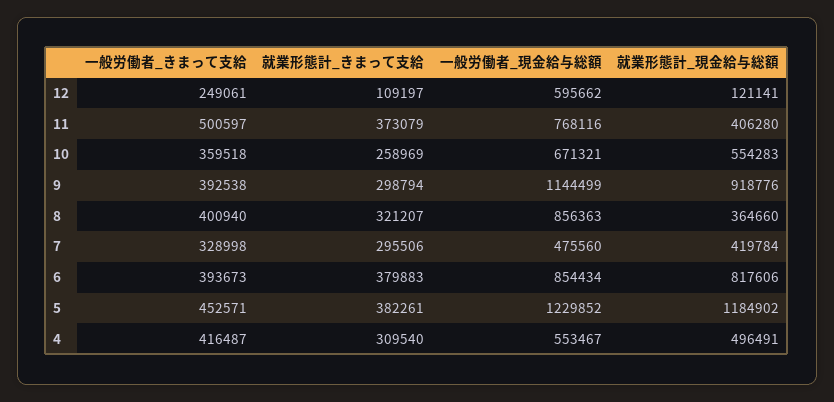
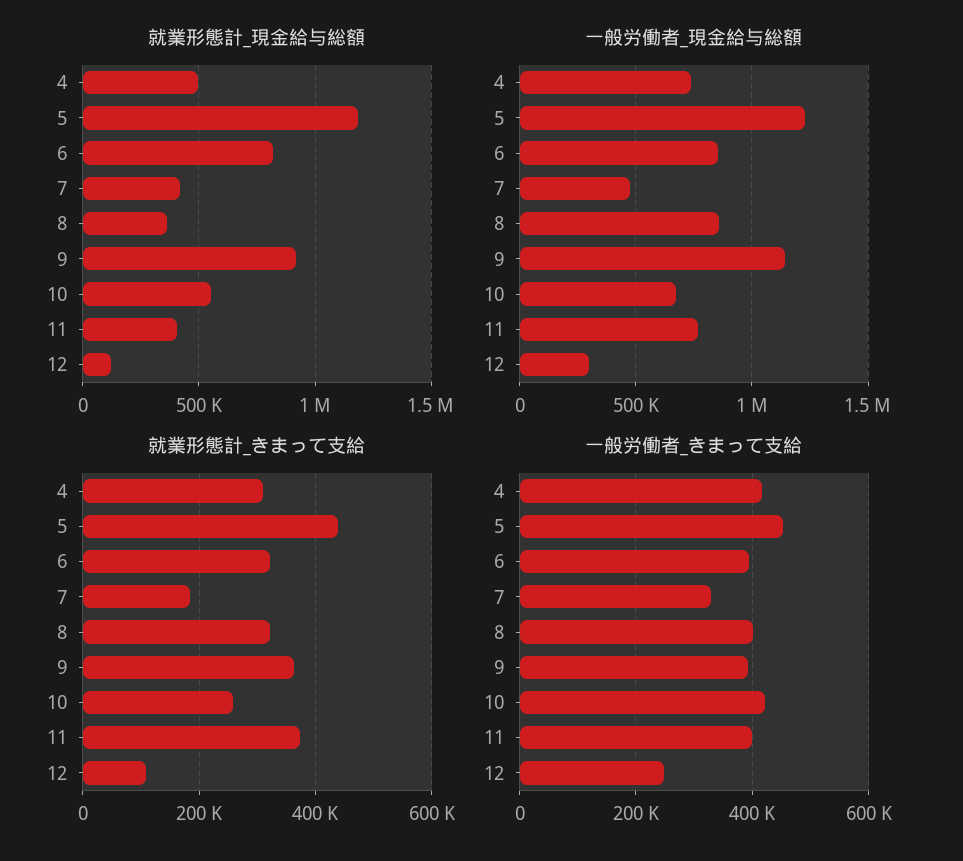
一般労働者_現金給与総額, 12: 595662 -> 300000
一般労働者_きまって支給, 11: 500597 -> 400000
一般労働者_きまって支給, 10: 359518 -> 420000
就業形態計_きまって支給, 9: 298794 -> 360000
就業形態計_きまって支給, 7: 295506 -> 180000
就業形態計_きまって支給, 6: 379883 -> 320000
就業形態計_きまって支給, 5: 382261 -> 440000
一般労働者_現金給与総額, 4: 553467 -> 750000

